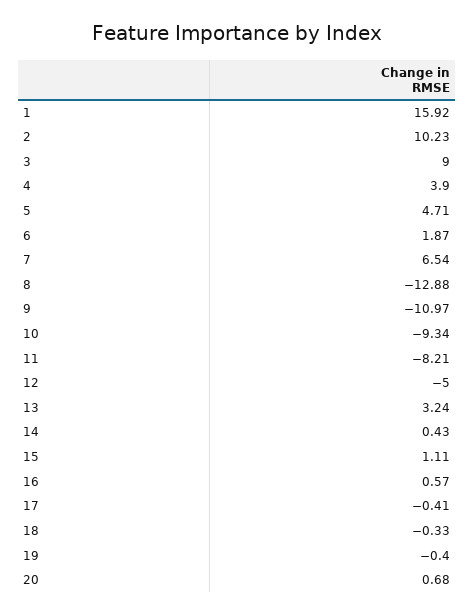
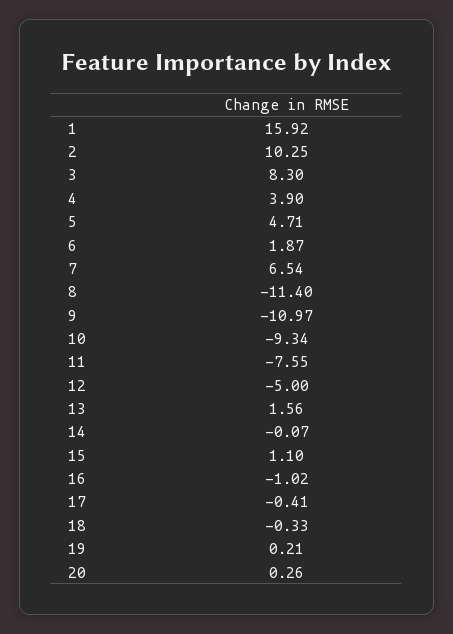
2: 10.23 -> 10.25
3: 9 -> 8.3
8: -12.88 -> -11.4
11: -8.21 -> -7.55
13: 3.24 -> 1.56
14: 0.43 -> -0.07
15: 1.11 -> 1.1
16: 0.57 -> -1.02
19: -0.4 -> 0.21
20: 0.68 -> 0.26

